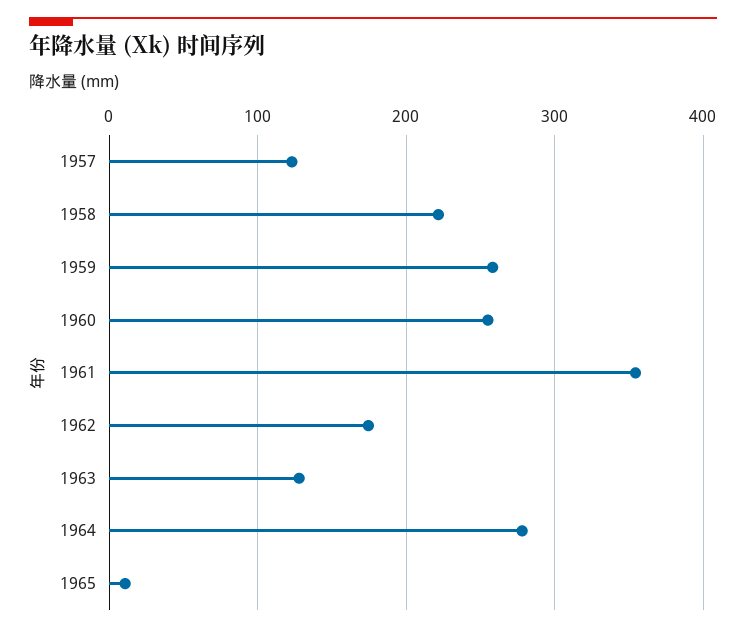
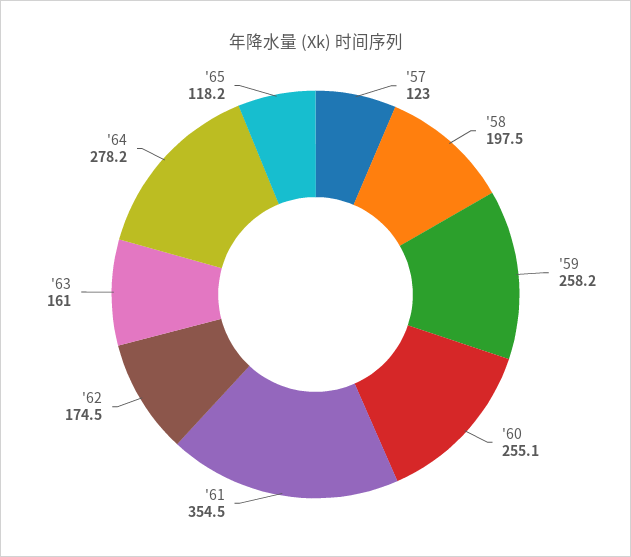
1958: 220 -> 197.5
1963: 130 -> 161
1965: 10 -> 118.2

